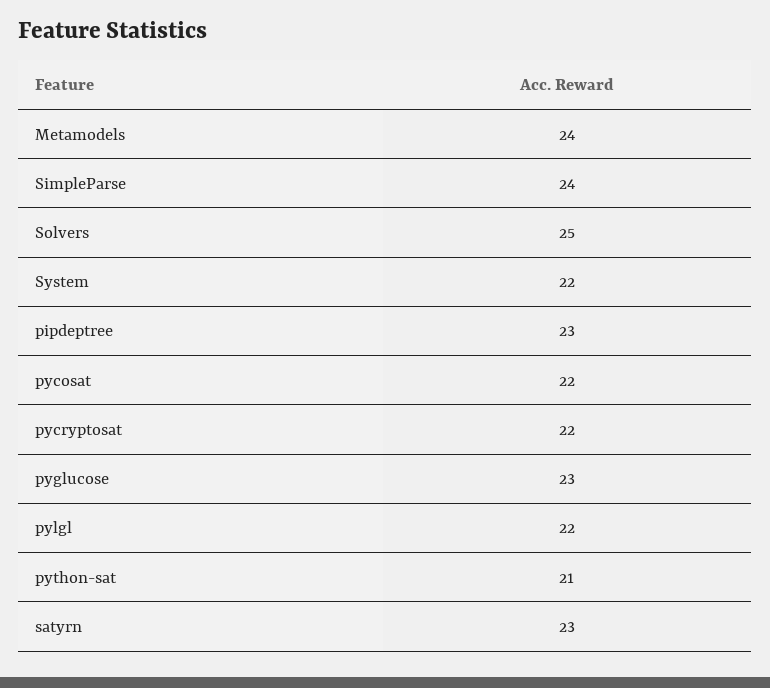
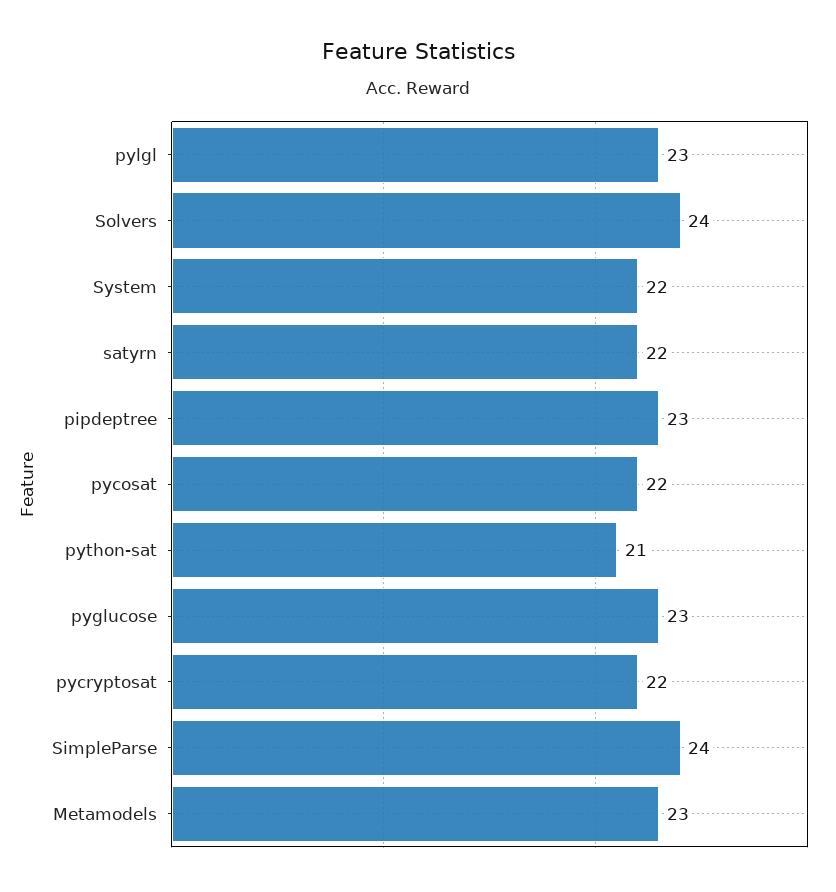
Metamodels: 24 -> 23
Solvers: 25 -> 24
pylgl: 22 -> 23
satyrn: 23 -> 22

